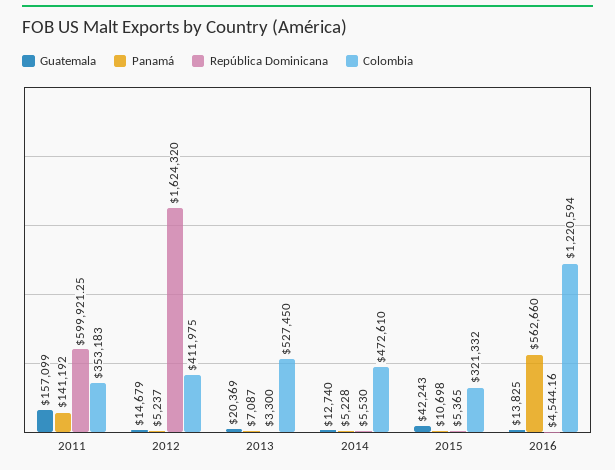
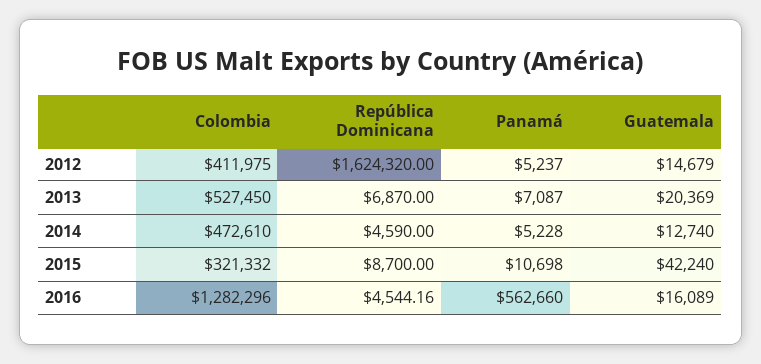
Guatemala, 2011: 157099 -> none
Panamá, 2011: 141192 -> none
República Dominicana, 2011: 599921.25 -> none
Colombia, 2011: 353183 -> none
República Dominicana, 2013: 3300 -> 6870
República Dominicana, 2014: 5530 -> 4590
Guatemala, 2015: 42243 -> 42240
República Dominicana, 2015: 5365 -> 8700
Guatemala, 2016: 13825 -> 16089
Colombia, 2016: 1220594 -> 1282296

